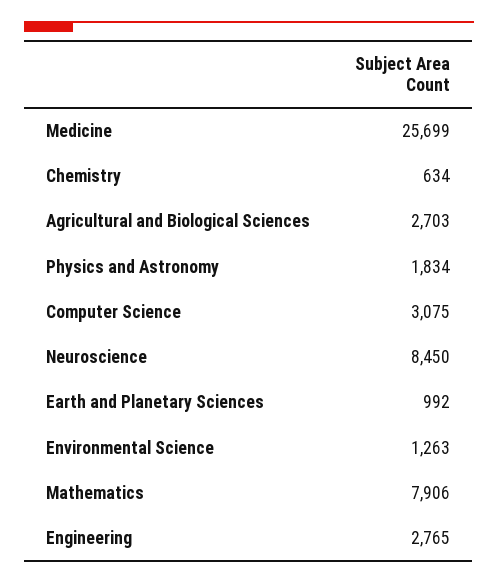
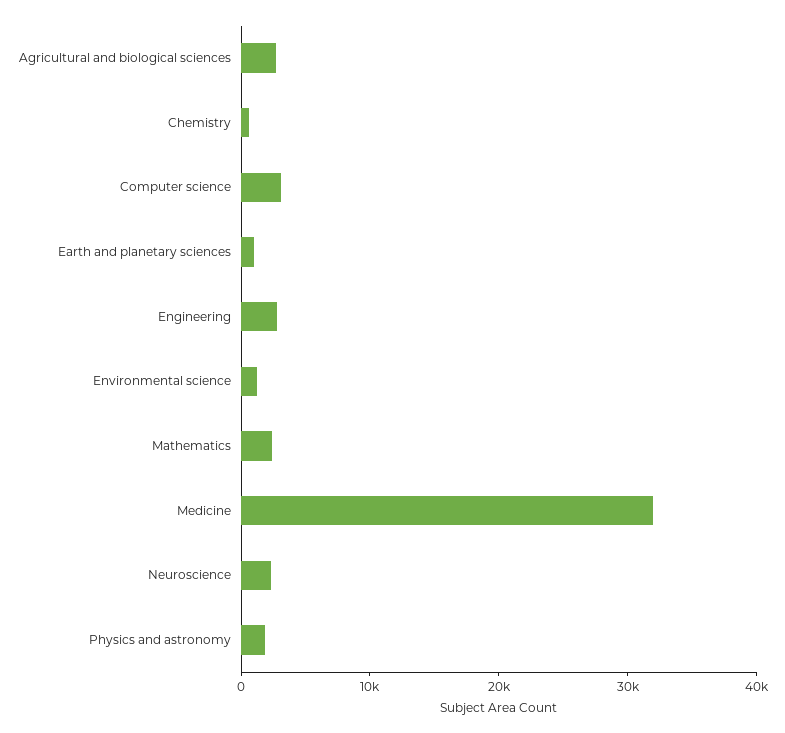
Medicine: 25699 -> 32000
Neuroscience: 8450 -> 2000
Mathematics: 7906 -> 2000

